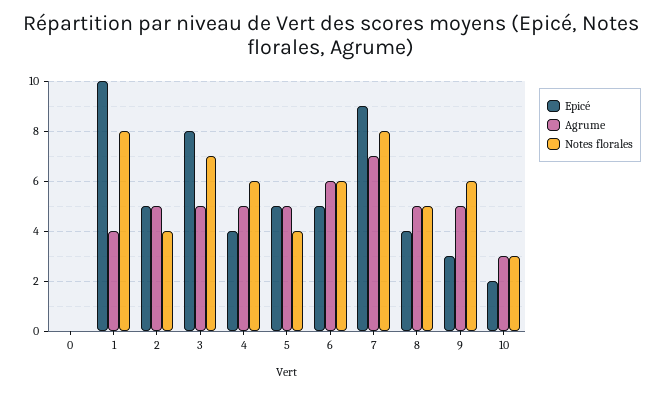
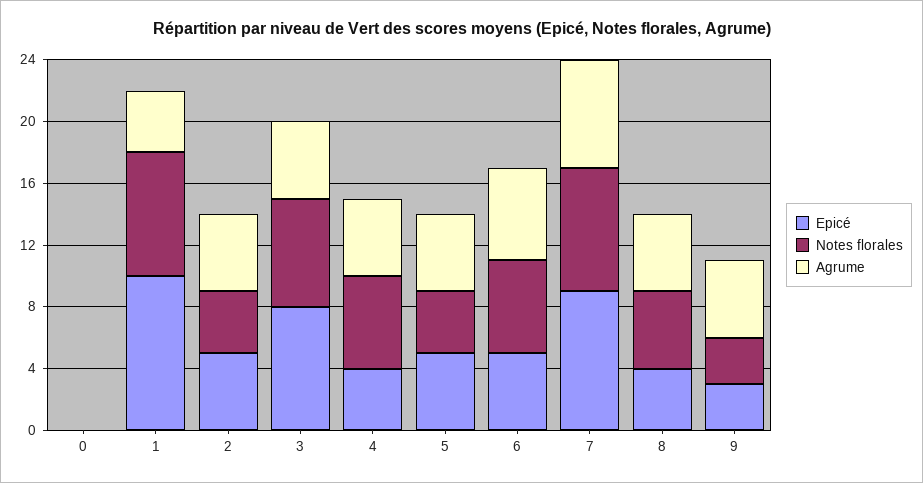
Notes florales, 9: 6 -> 3
Epicé, 10: 2 -> none
Agrume, 10: 3 -> none
Notes florales, 10: 3 -> none

